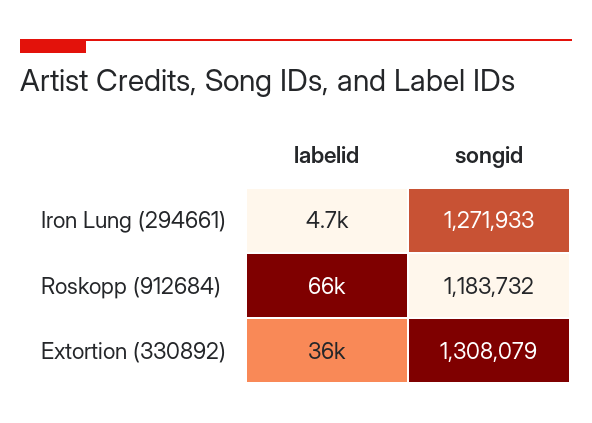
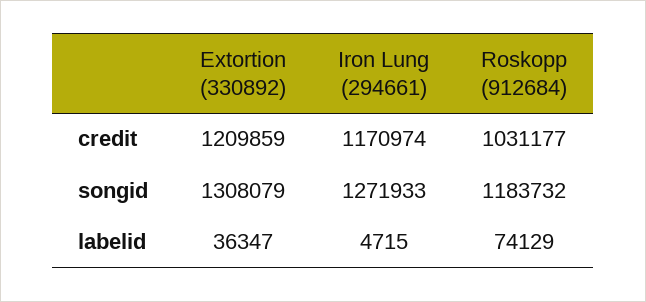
labelid, Roskopp (912684): 66000 -> 74129
credit, Extortion (330892): none -> 1209859
credit, Iron Lung (294661): none -> 1170974
credit, Roskopp (912684): none -> 1031177

